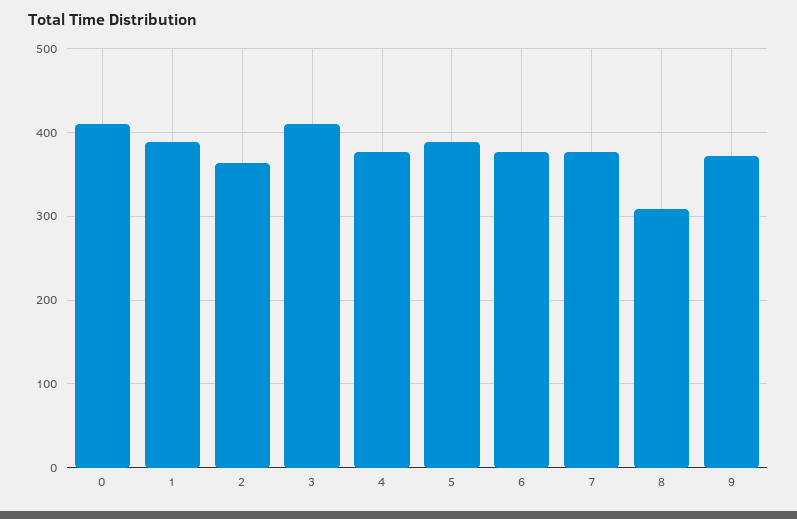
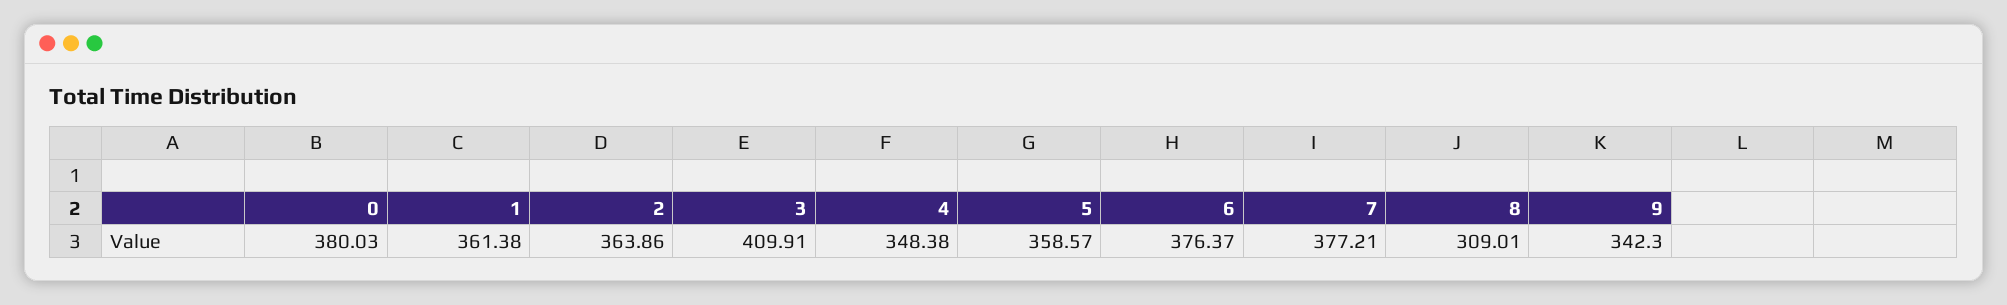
0: 410 -> 380.03
1: 390 -> 361.38
4: 380 -> 348.38
5: 390 -> 358.57
9: 370 -> 342.3

